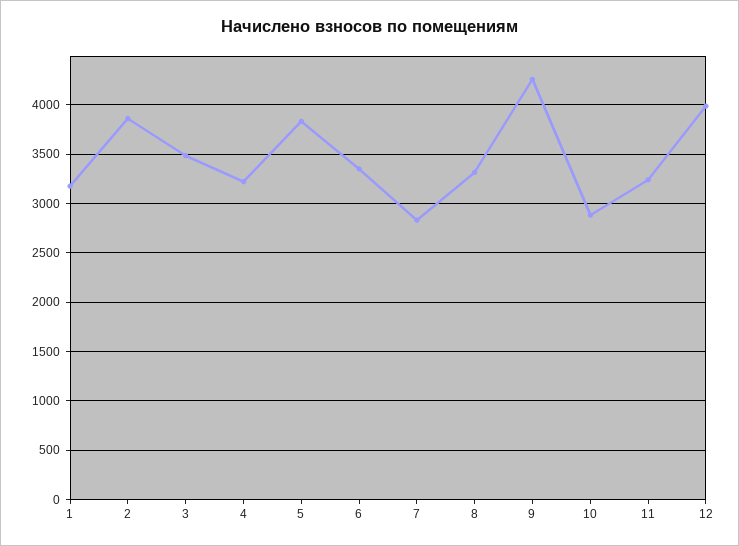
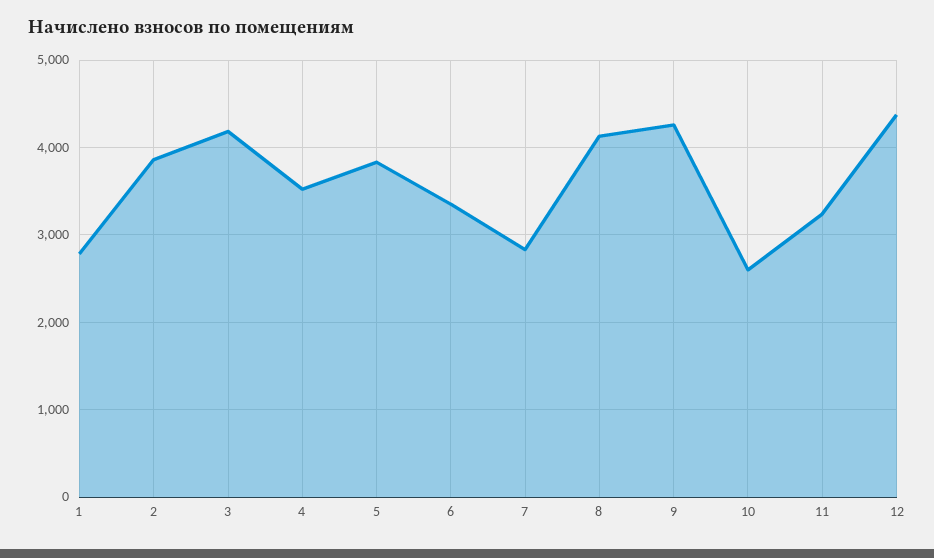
1: 3200 -> 2800
3: 3500 -> 4200
4: 3200 -> 3500
8: 3300 -> 4100
10: 2900 -> 2600
12: 4000 -> 4400

